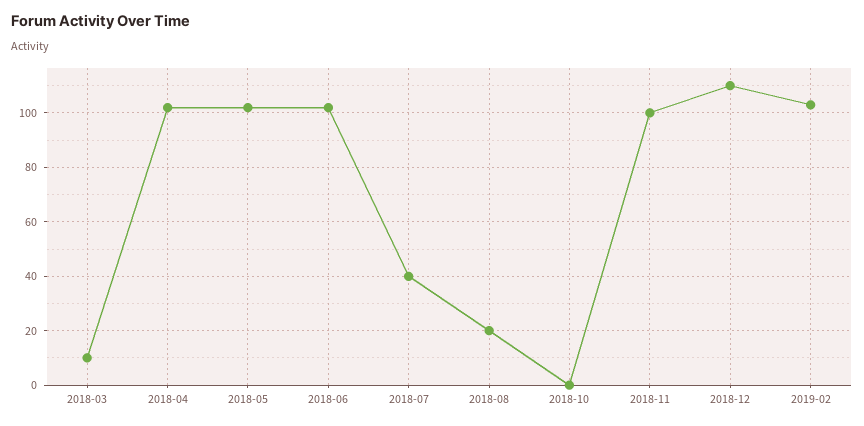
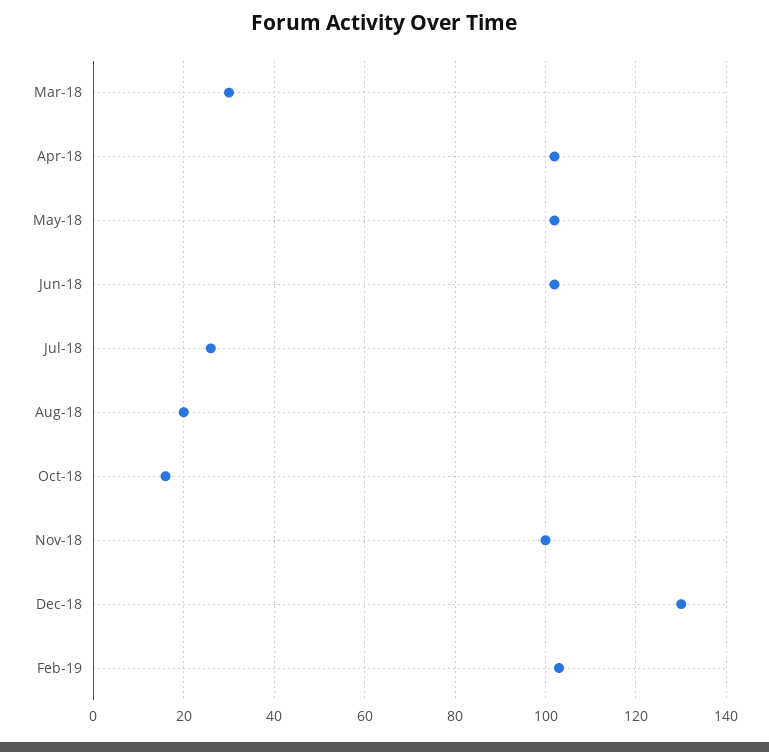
2018-03: 10 -> 30
2018-07: 40 -> 25
2018-10: 0 -> 15
2018-12: 110 -> 130

